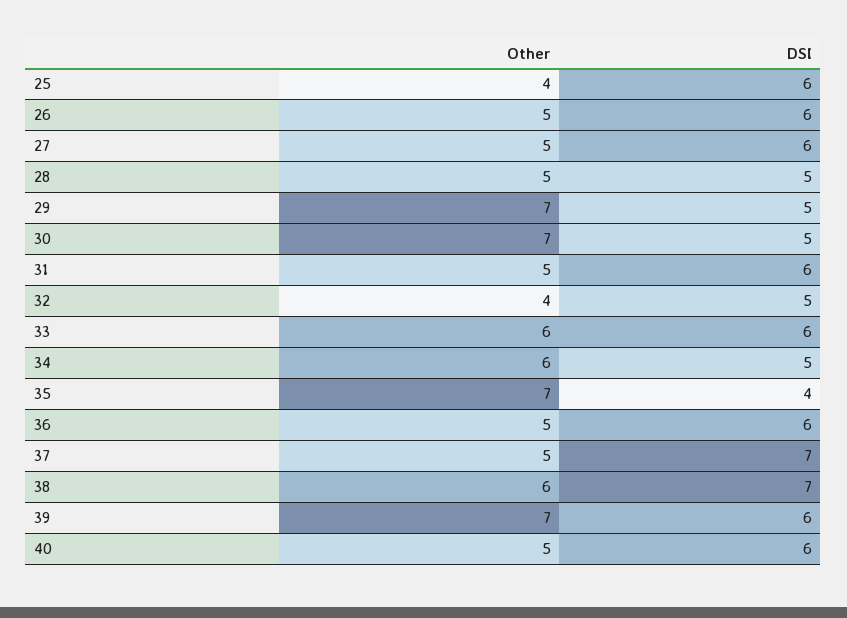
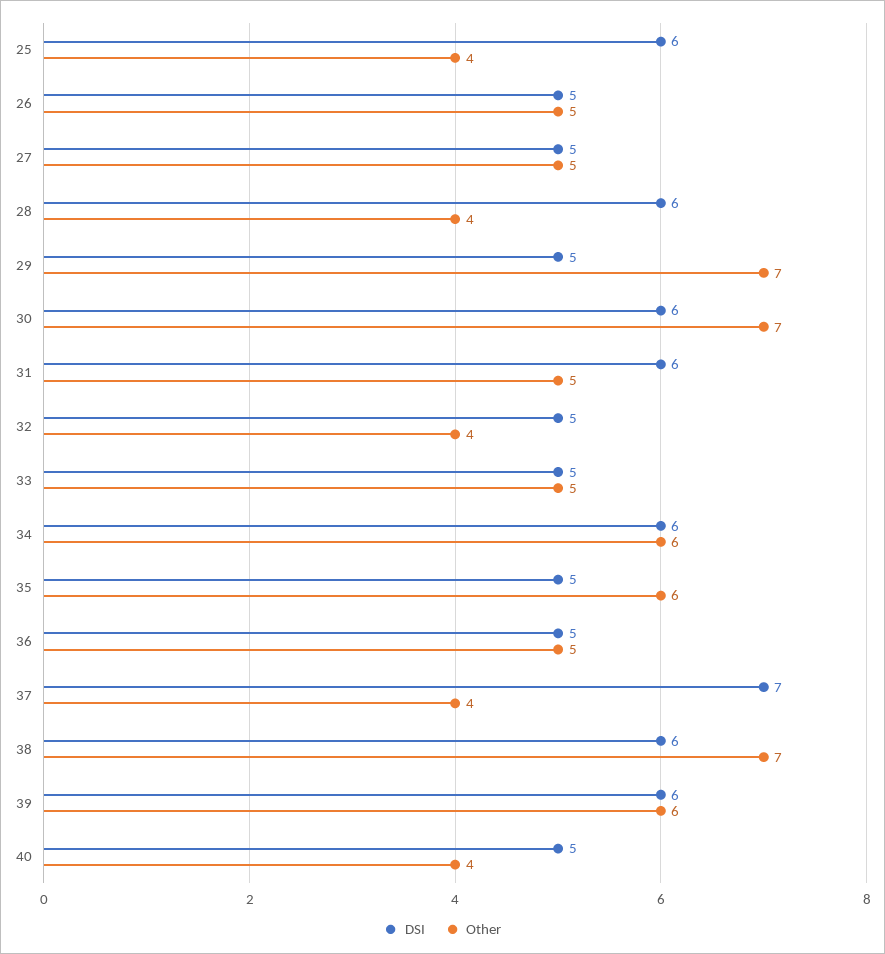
DSI, 26: 6 -> 5
DSI, 27: 6 -> 5
Other, 28: 5 -> 4
DSI, 28: 5 -> 6
DSI, 30: 5 -> 6
Other, 33: 6 -> 5
DSI, 33: 6 -> 5
DSI, 34: 5 -> 6
Other, 35: 7 -> 6
DSI, 35: 4 -> 5
DSI, 36: 6 -> 5
Other, 37: 5 -> 4
Other, 38: 6 -> 7
DSI, 38: 7 -> 6
Other, 39: 7 -> 6
Other, 40: 5 -> 4
DSI, 40: 6 -> 5

